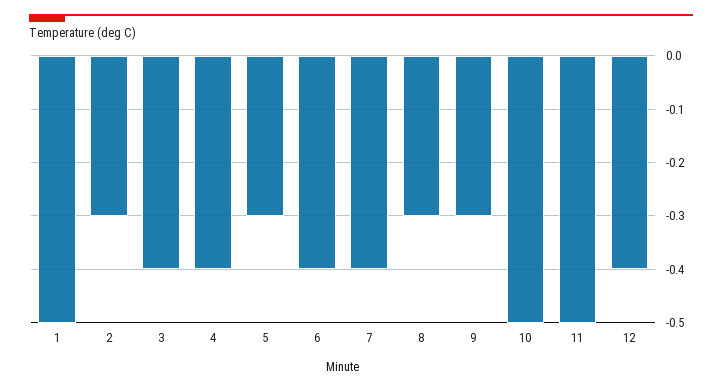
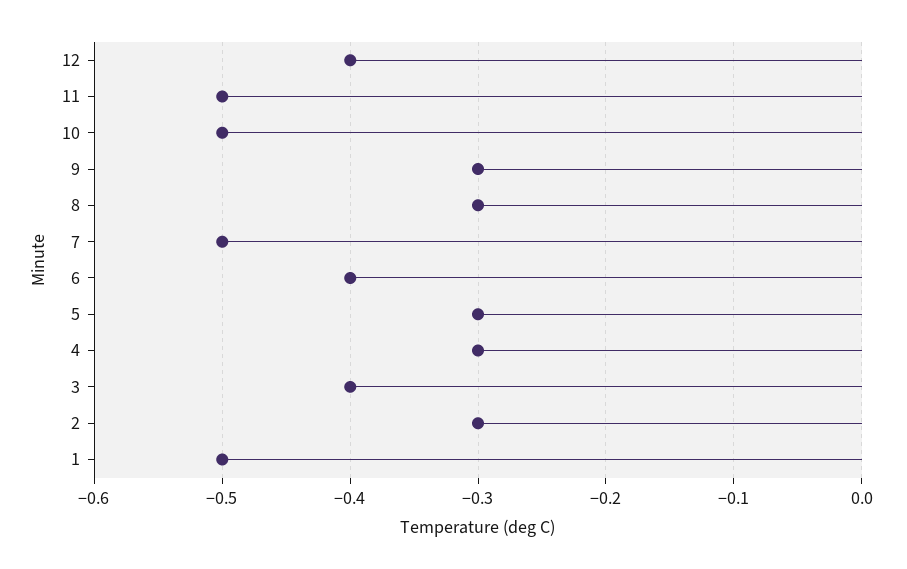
4: -0.4 -> -0.3
7: -0.4 -> -0.5

